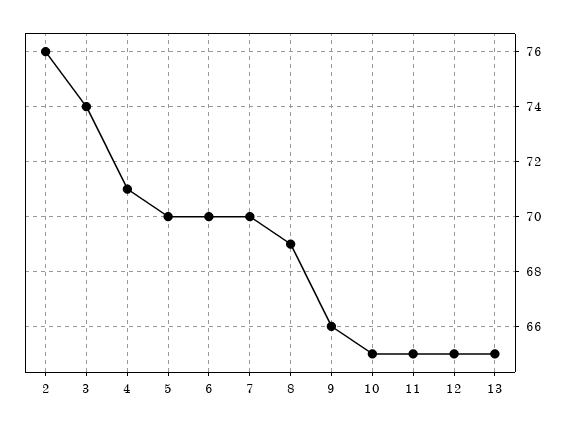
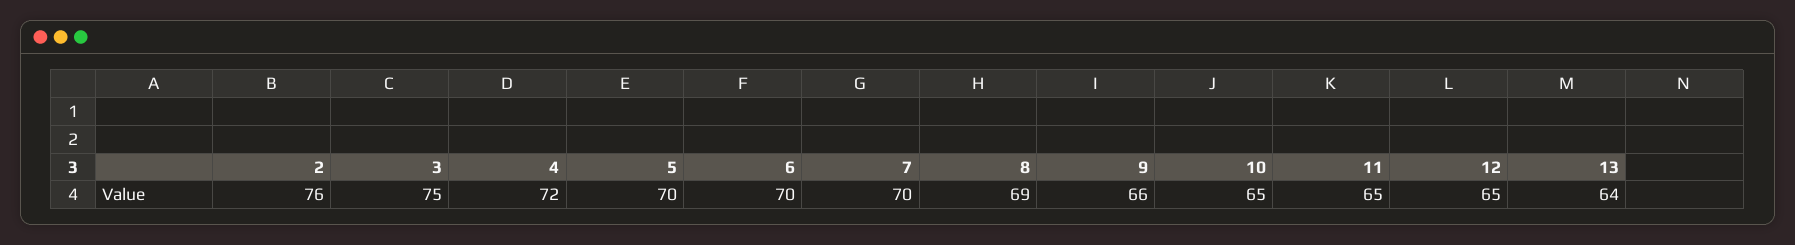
3: 74 -> 75
4: 71 -> 72
13: 65 -> 64

